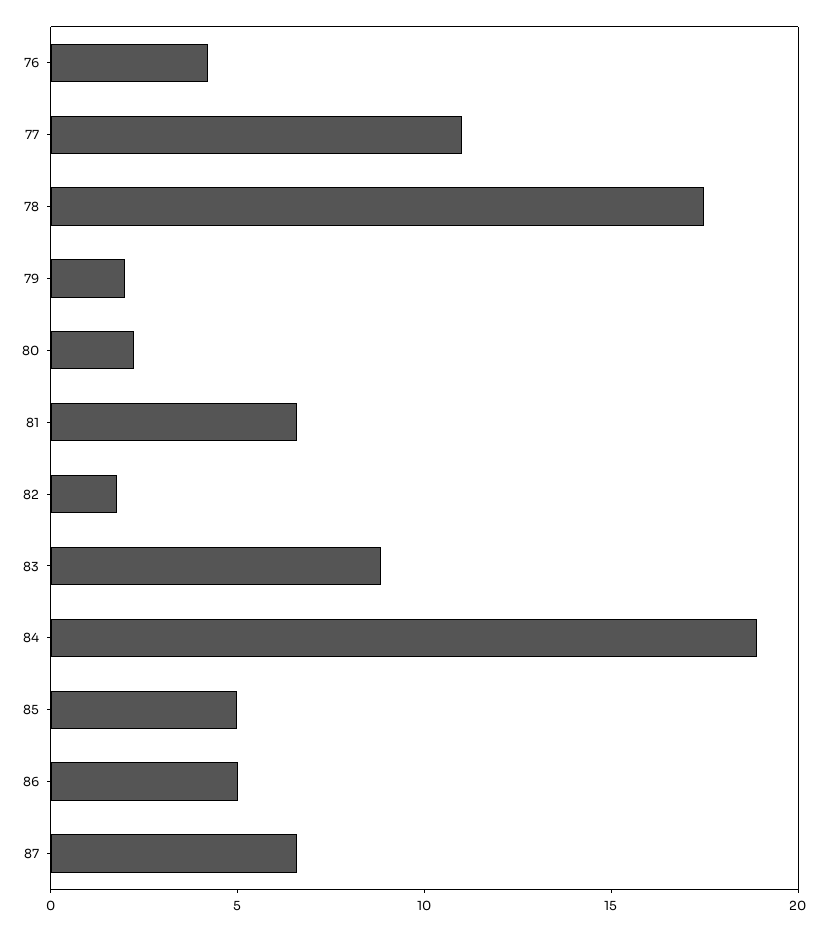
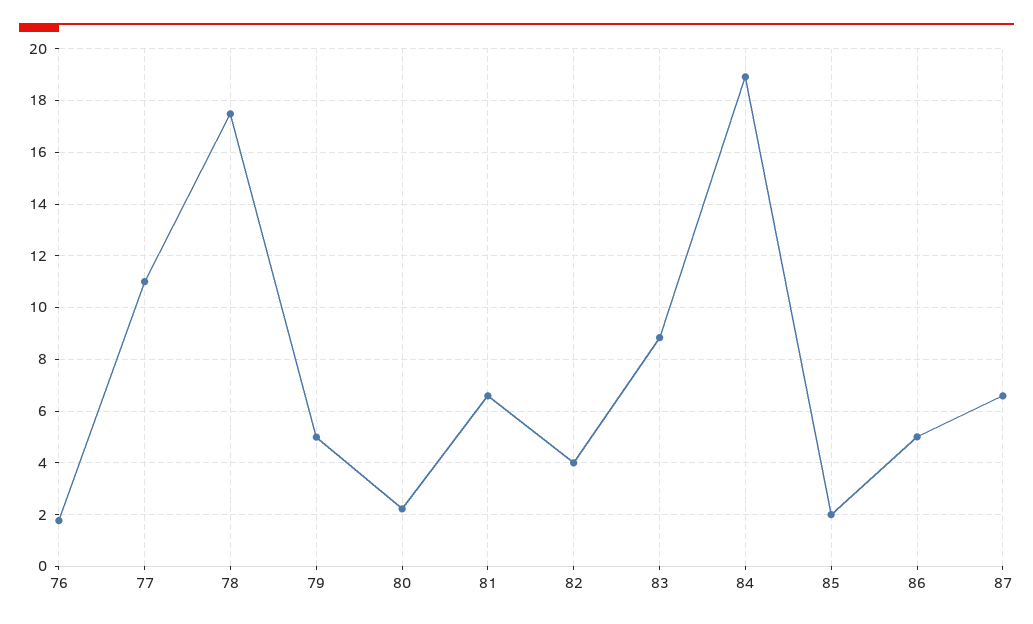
76: 4 -> 1.75
79: 2 -> 5
82: 2 -> 4
85: 5 -> 2

